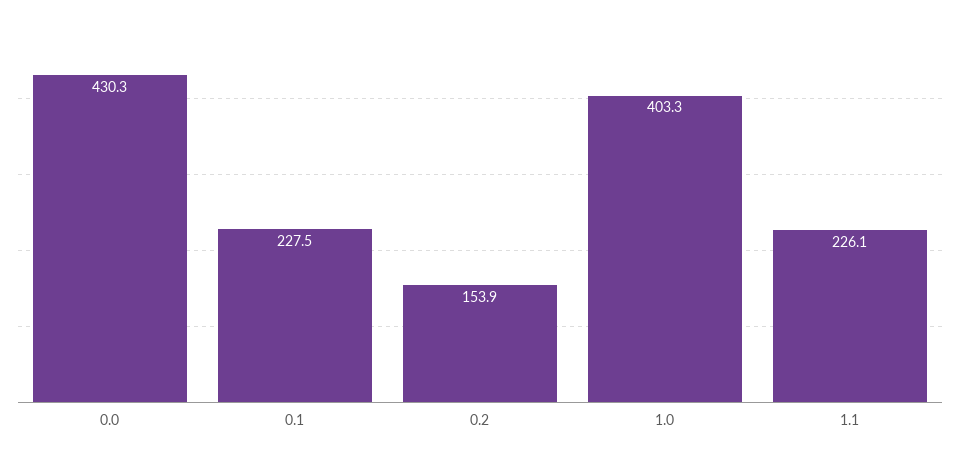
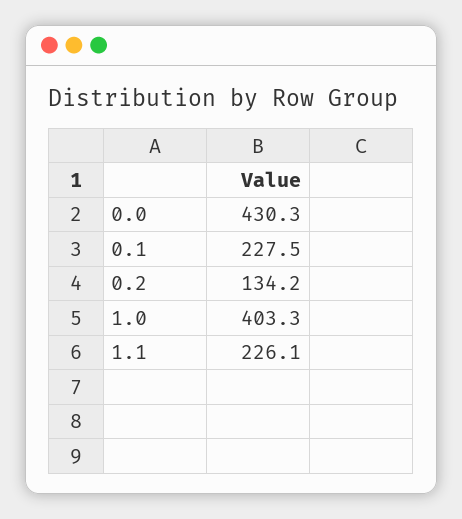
0.2: 153.9 -> 134.2

